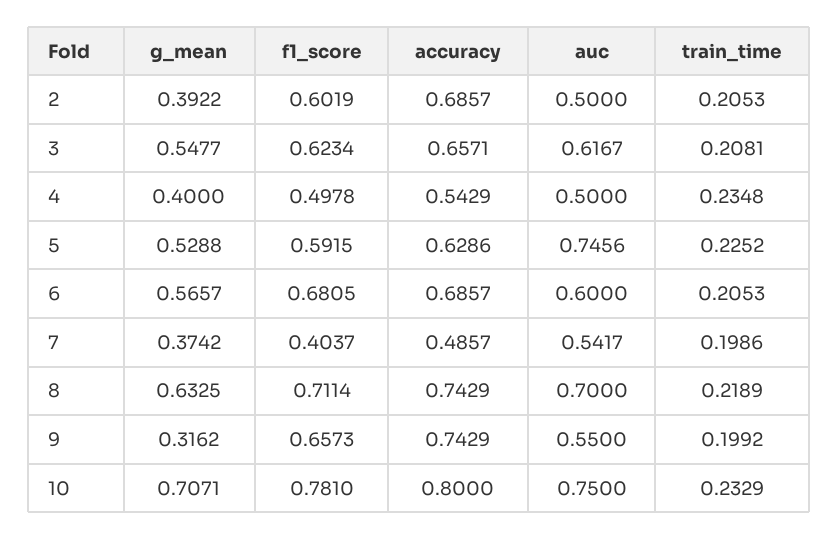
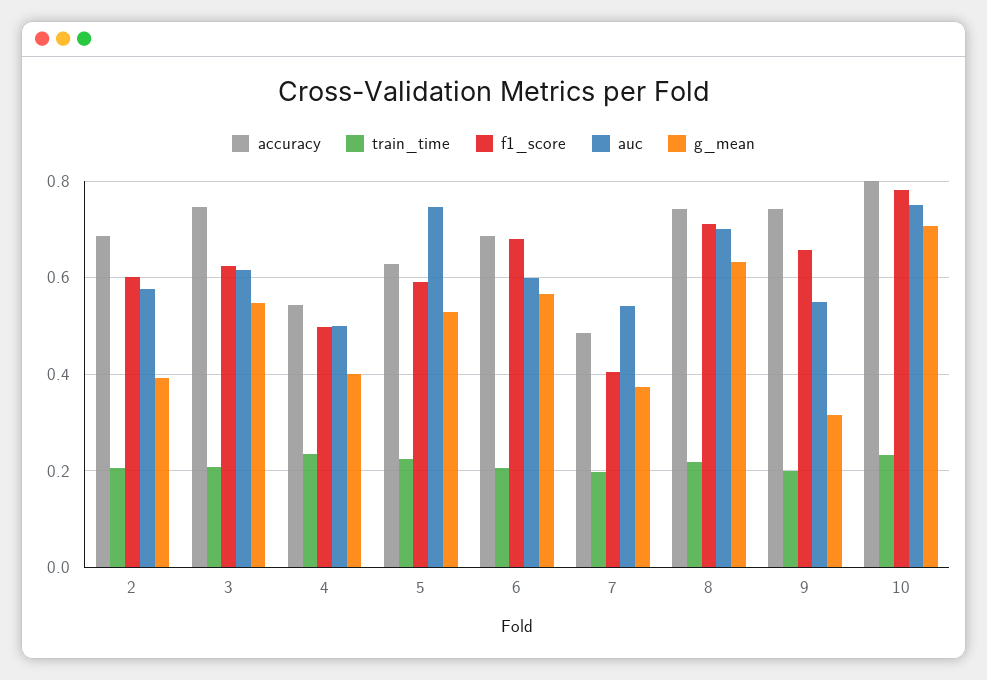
auc, 2: 0.5 -> 0.58
accuracy, 3: 0.6571 -> 0.74

